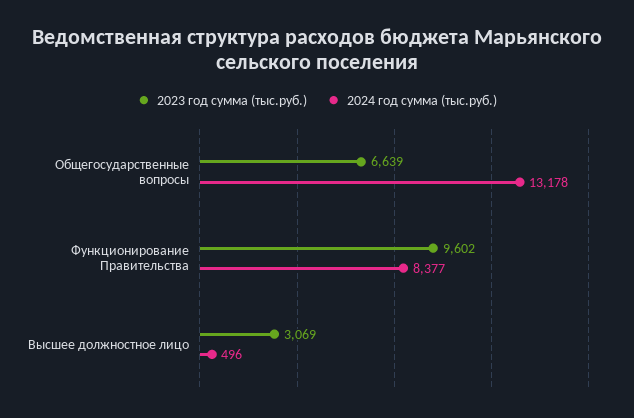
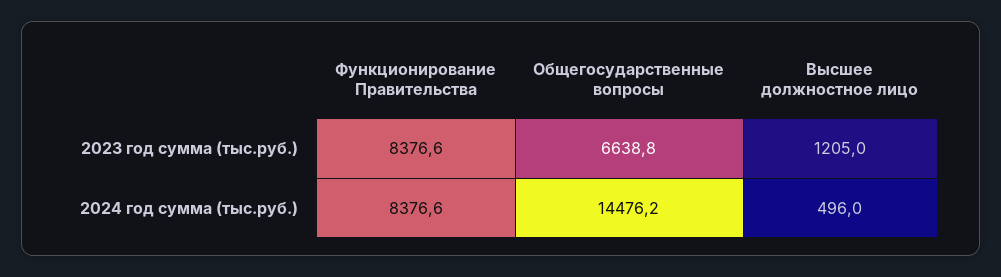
2024 год сумма (тыс.руб.), Общегосударственные вопросы: 13178 -> 14476.2
2023 год сумма (тыс.руб.), Функционирование Правительства: 9602 -> 8376.6
2023 год сумма (тыс.руб.), Высшее должностное лицо: 3069 -> 1205

